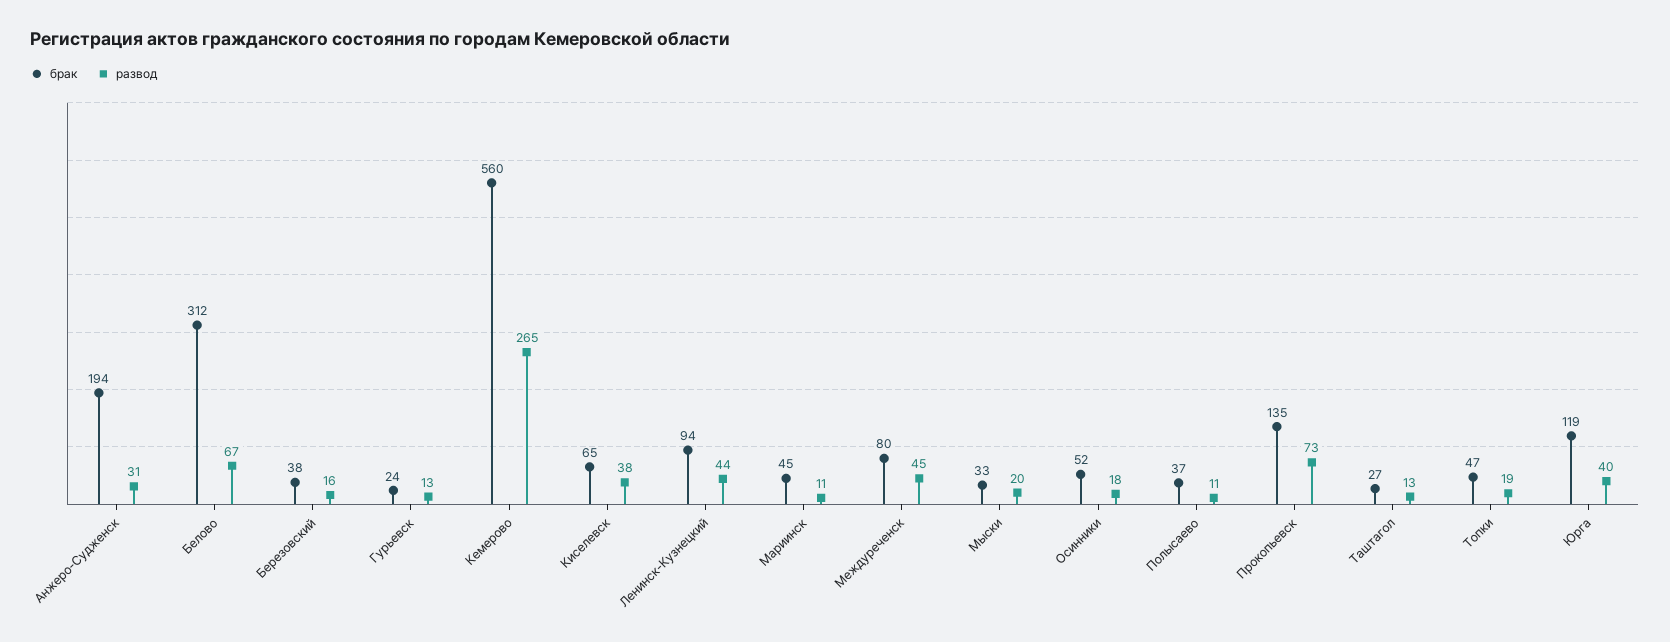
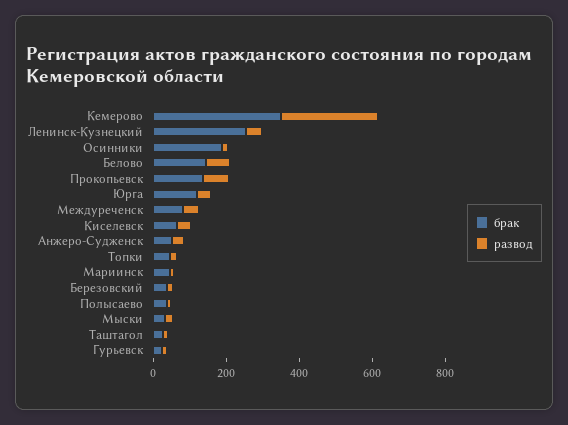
брак, Анжеро-Судженск: 194 -> 50
брак, Белово: 312 -> 150
брак, Кемерово: 560 -> 350
брак, Ленинск-Кузнецкий: 94 -> 250
брак, Осинники: 52 -> 200

